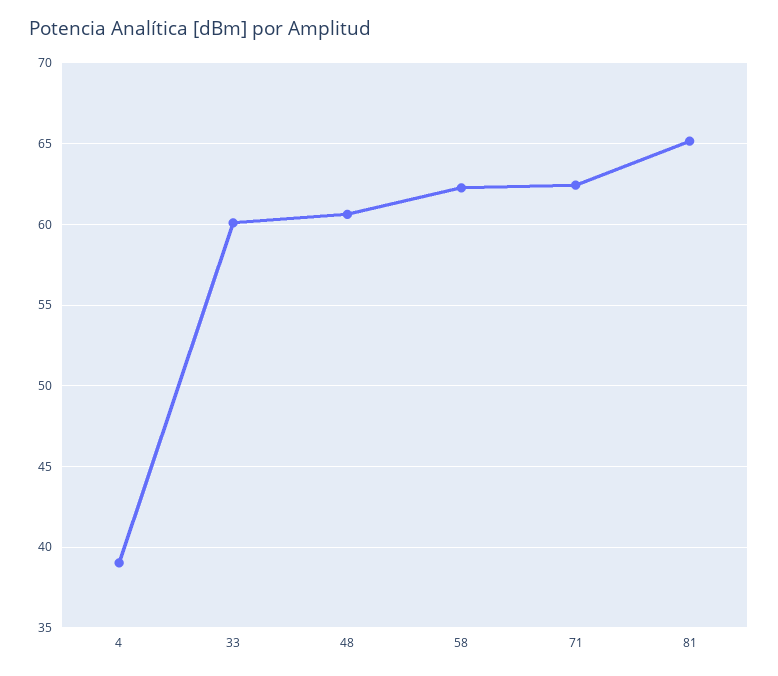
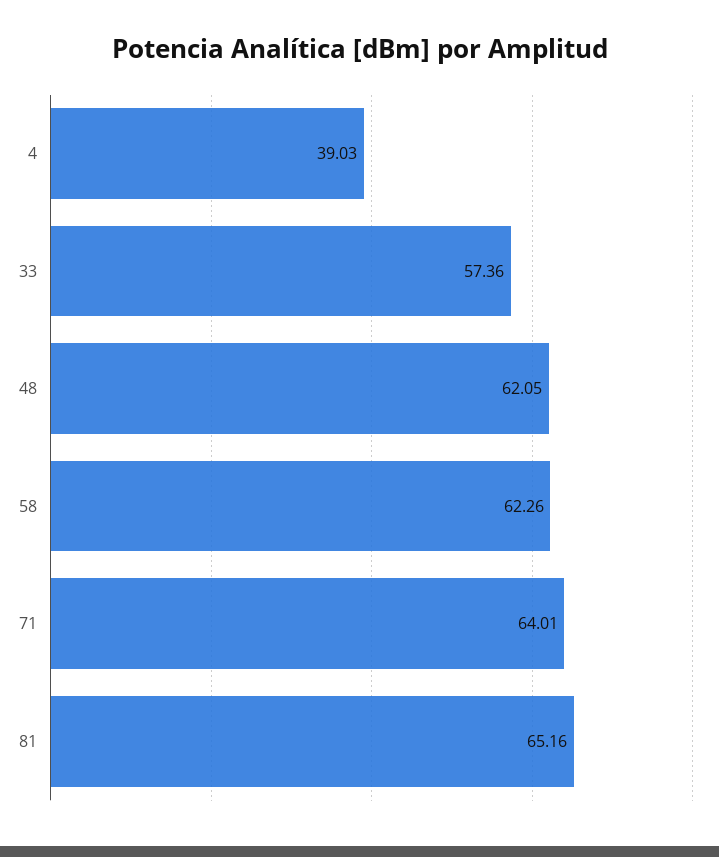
33: 60 -> 57.36
48: 60.5 -> 62.05
71: 62.5 -> 64.01

